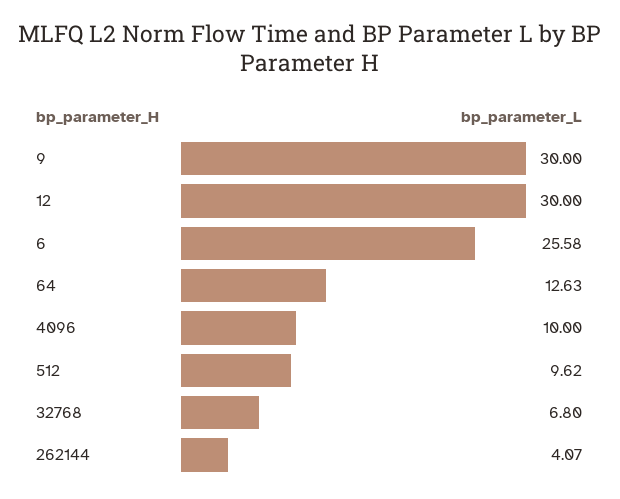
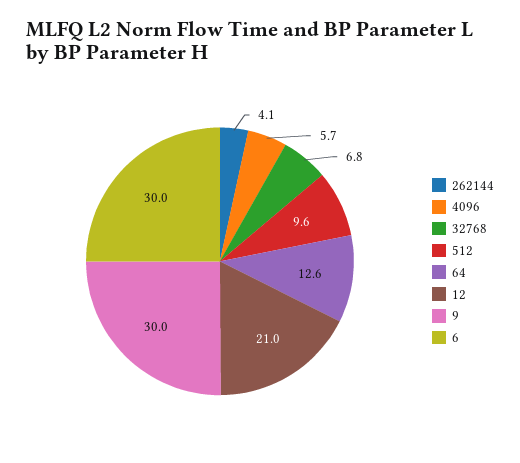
12: 30 -> 21
6: 25.58 -> 30
4096: 10 -> 5.7

